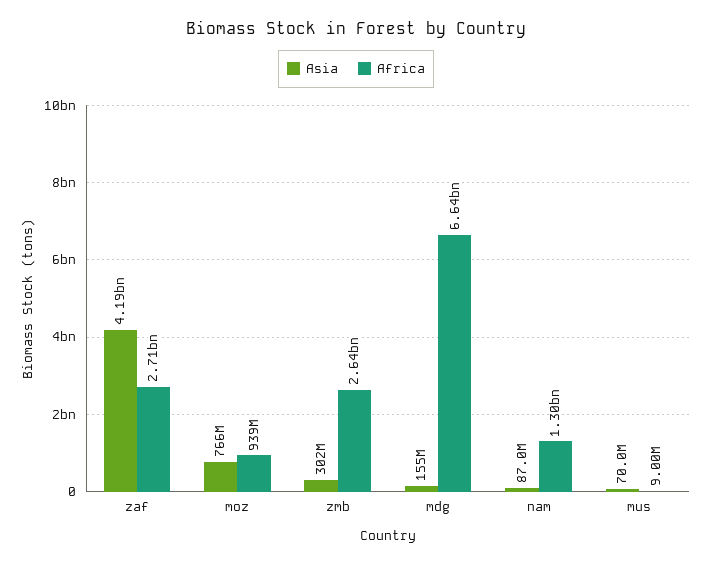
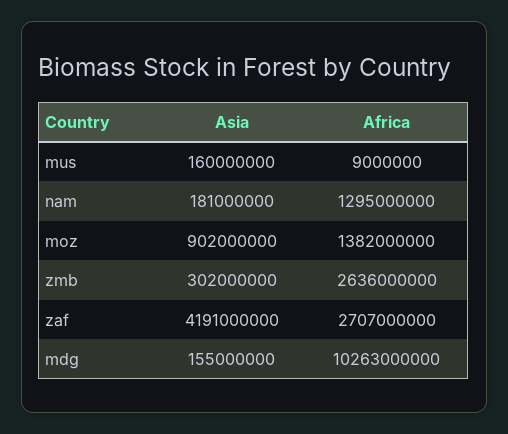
Asia, moz: 766000000 -> 902000000
Africa, moz: 939000000 -> 1382000000
Africa, mdg: 6640000000 -> 10263000000
Asia, nam: 87000000 -> 181000000
Asia, mus: 70000000 -> 160000000

